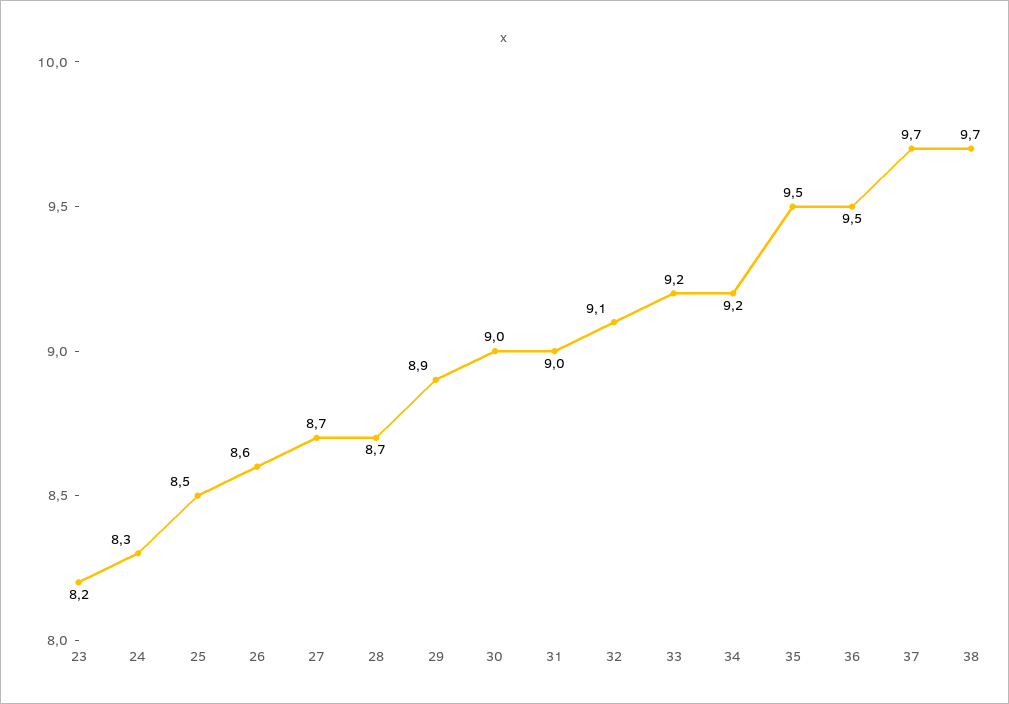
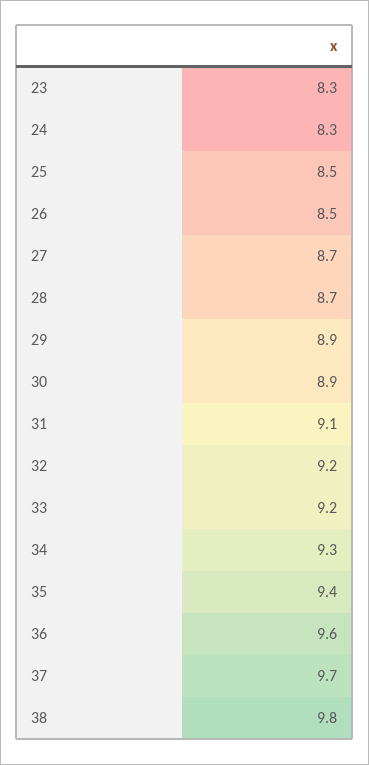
23: 8.2 -> 8.3
26: 8.6 -> 8.5
30: 9 -> 8.9
31: 9 -> 9.1
32: 9.1 -> 9.2
34: 9.2 -> 9.3
35: 9.5 -> 9.4
36: 9.5 -> 9.6
38: 9.7 -> 9.8

